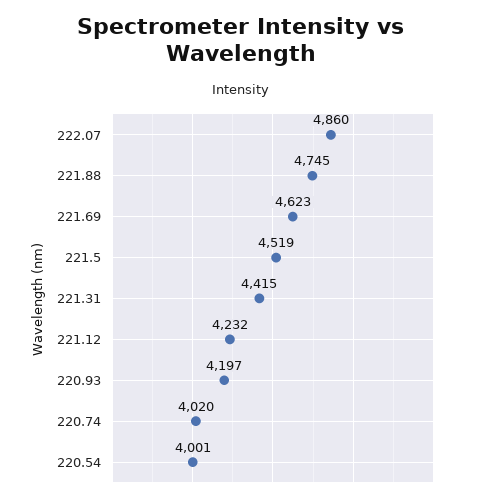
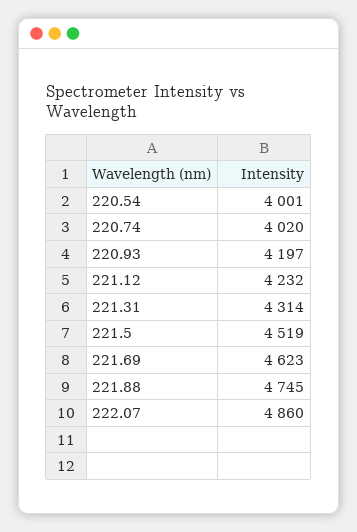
221.31: 4415 -> 4314

